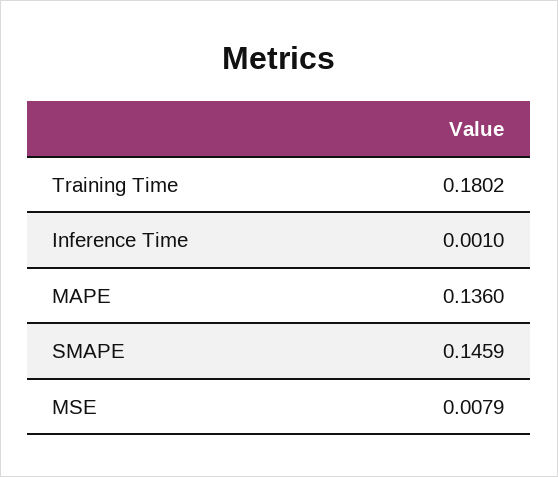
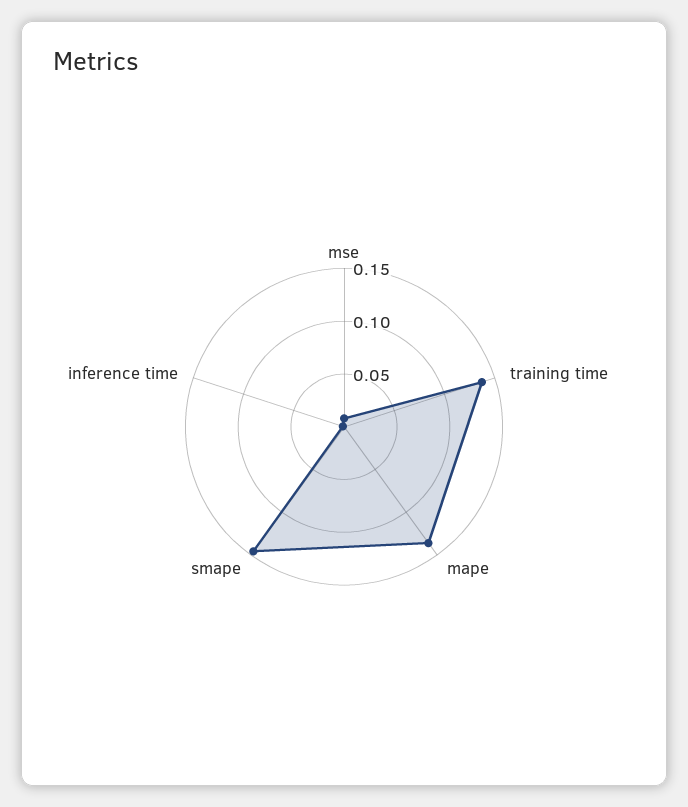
Training Time: 0.1802 -> 0.14

